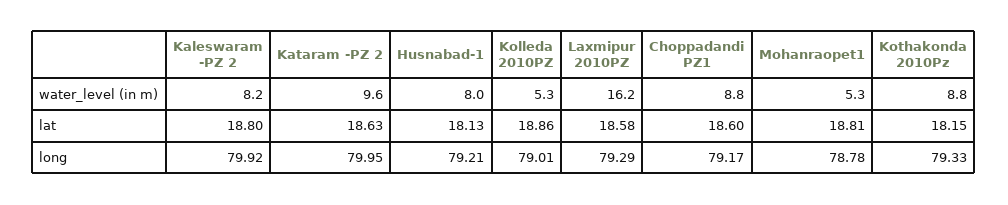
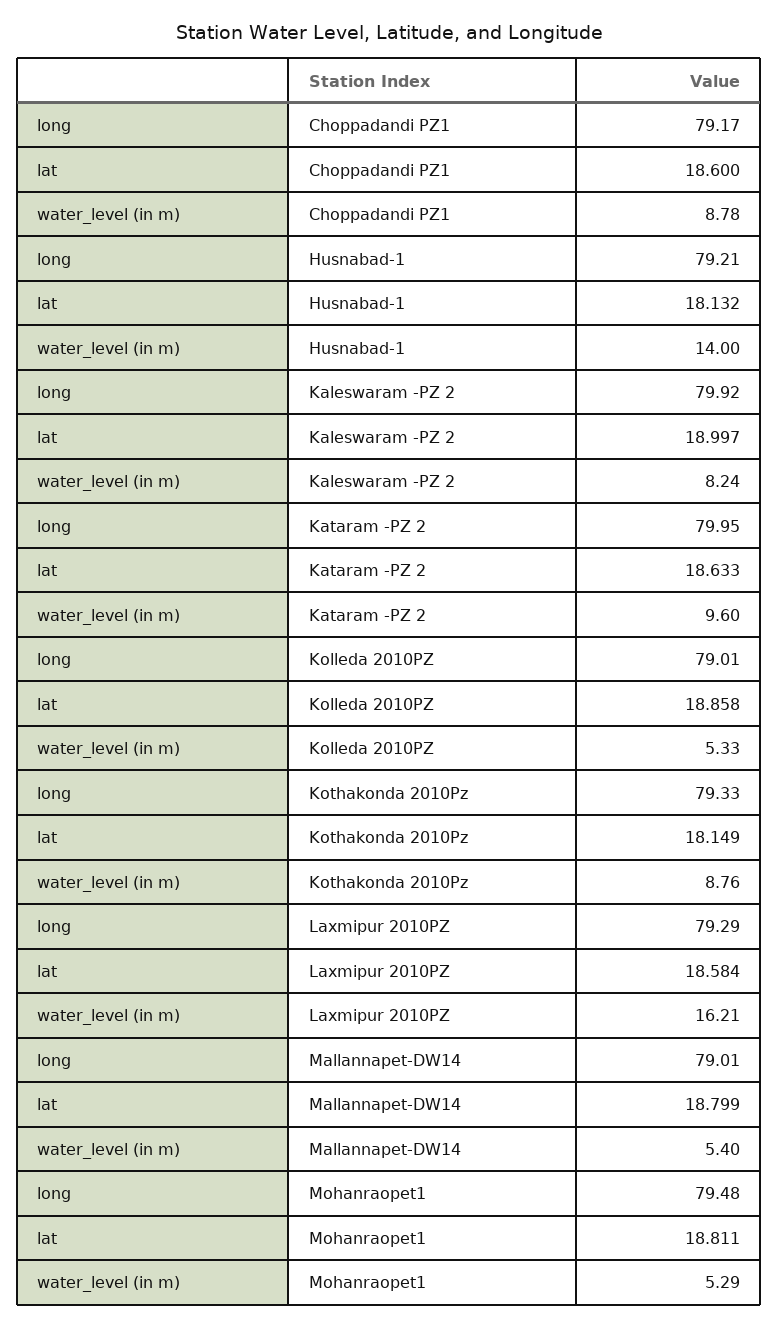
Husnabad-1, water_level (in m): 8 -> 14
Kaleswaram -PZ 2, lat: 18.8 -> 18.997
Mohanraopet1, long: 78.78 -> 79.48
Mallannapet-DW14, long: none -> 79.01
Mallannapet-DW14, lat: none -> 18.799
Mallannapet-DW14, water_level (in m): none -> 5.4

